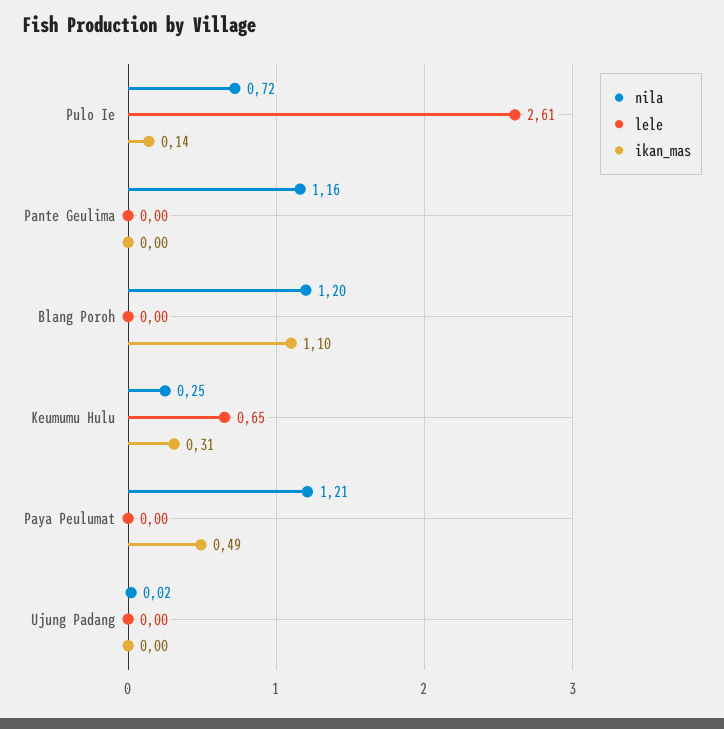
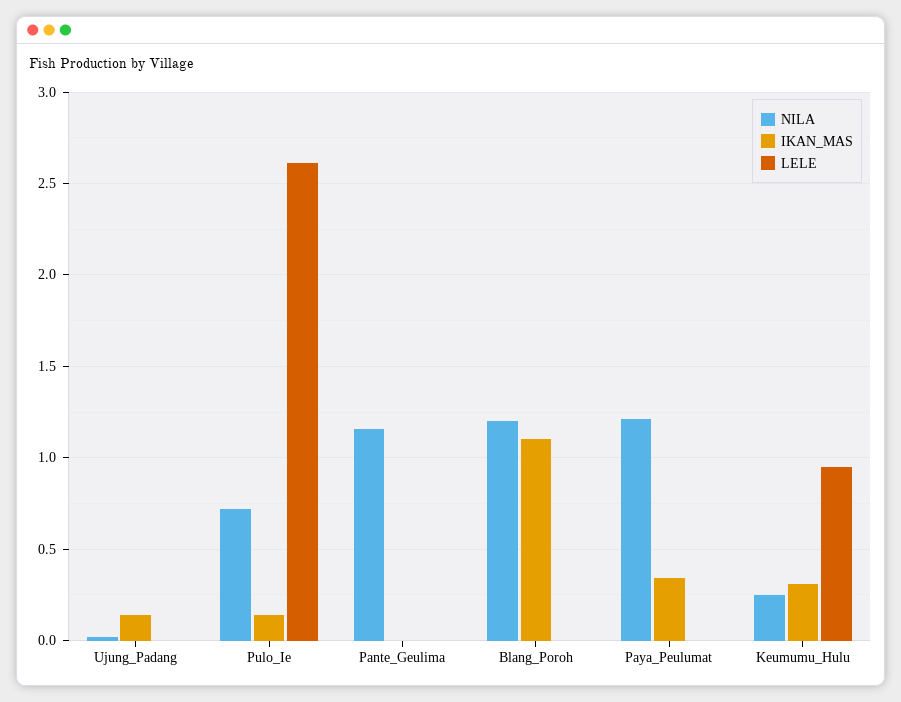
lele, Keumumu Hulu: 0.65 -> 0.95
ikan_mas, Paya Peulumat: 0.49 -> 0.35
ikan_mas, Ujung Padang: 0 -> 0.15

